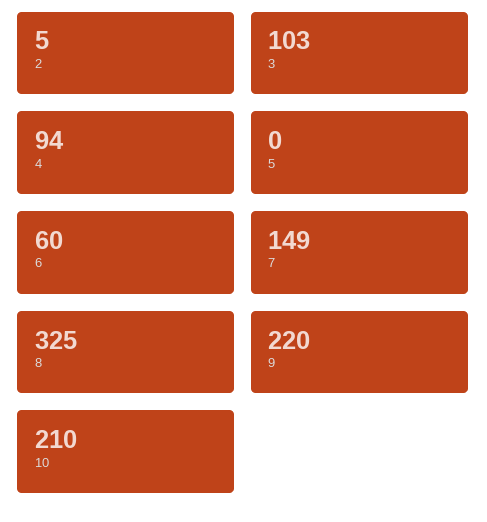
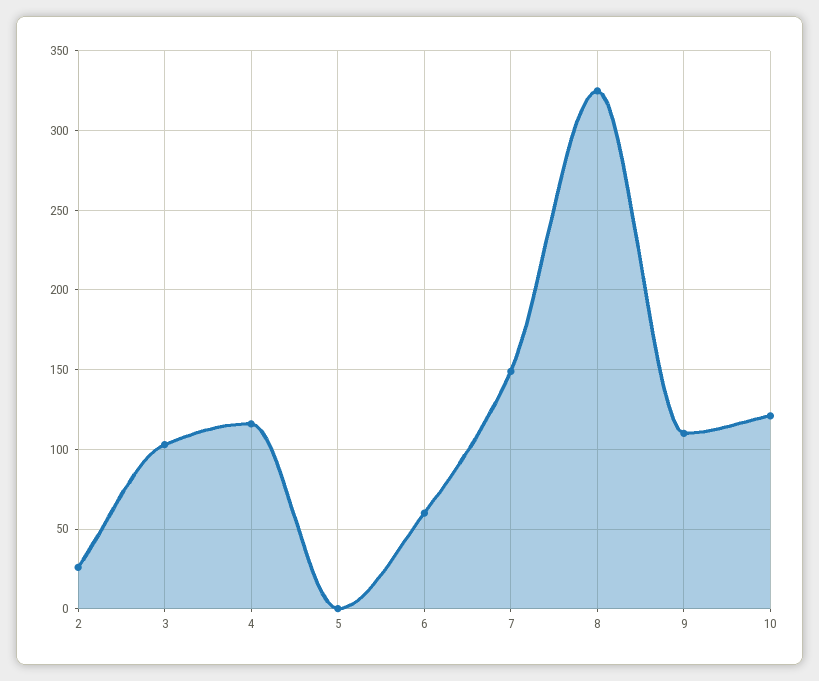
2: 5 -> 25
4: 94 -> 115
9: 220 -> 110
10: 210 -> 120

